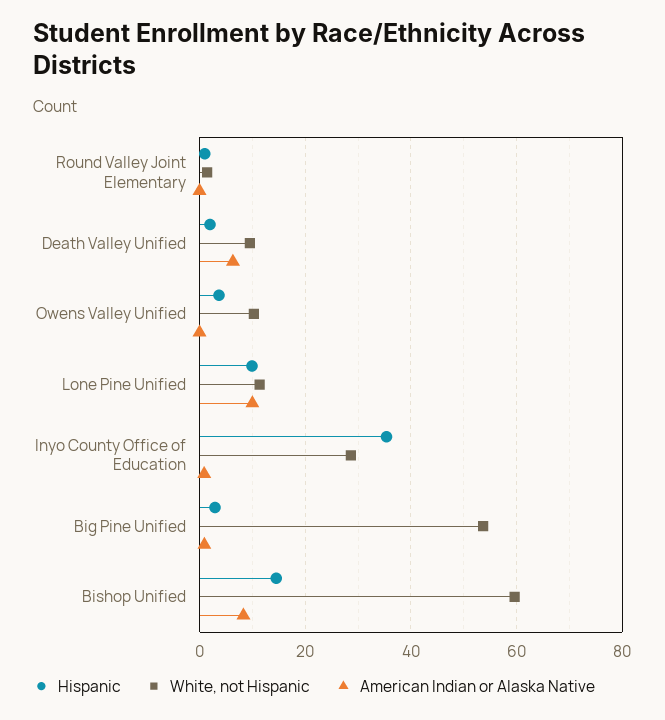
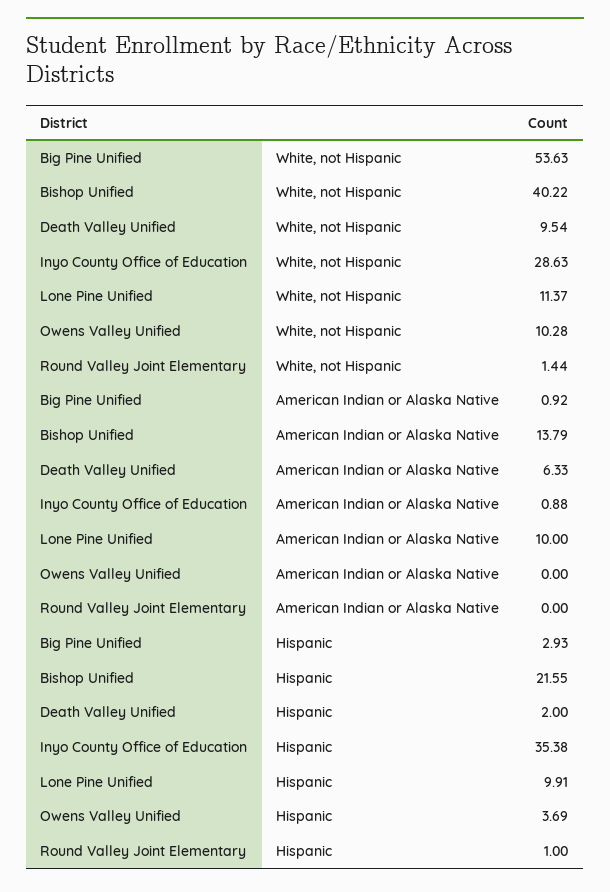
Hispanic, Bishop Unified: 14 -> 21.55
White, not Hispanic, Bishop Unified: 60 -> 40.22
American Indian or Alaska Native, Bishop Unified: 8 -> 13.79

